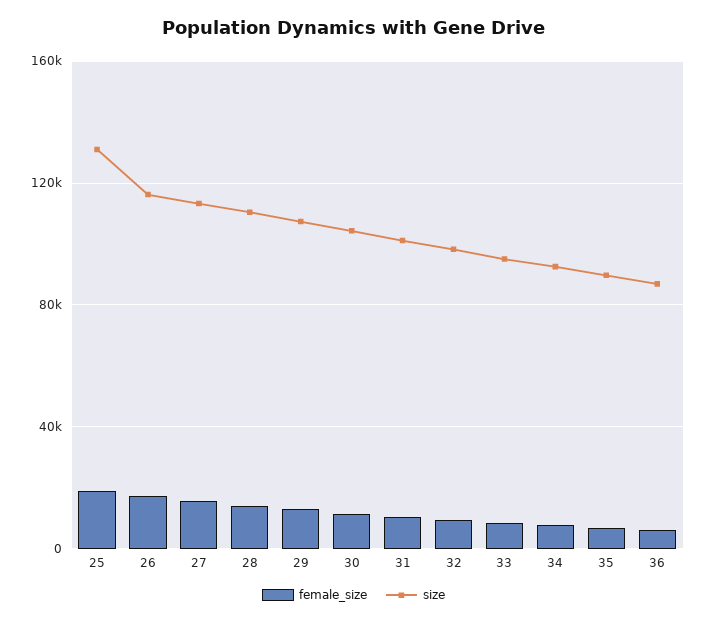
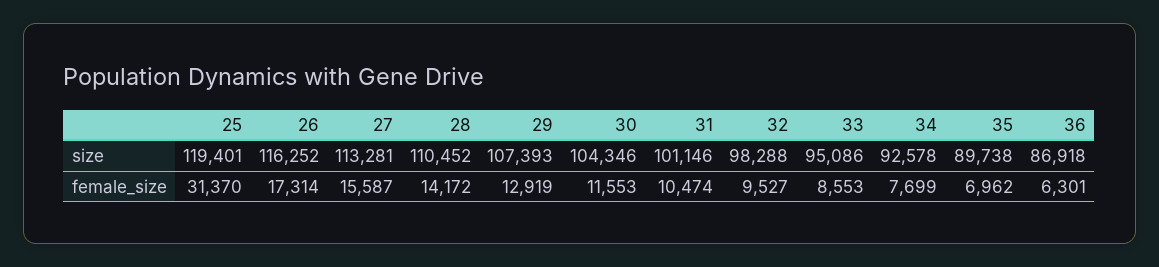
female_size, 25: 20000 -> 31370
size, 25: 130000 -> 119401

